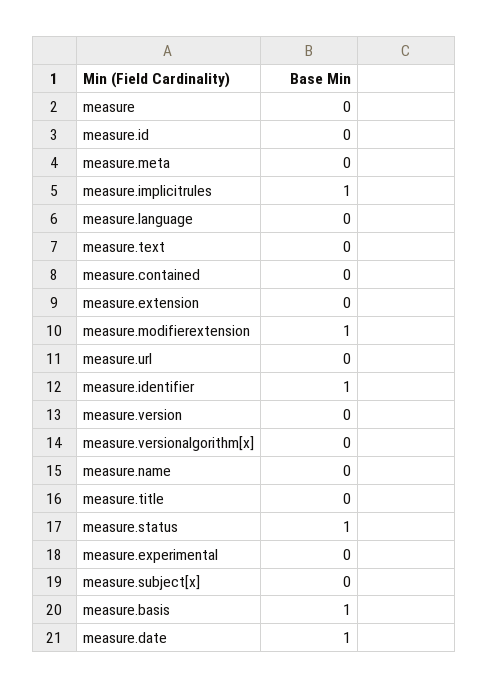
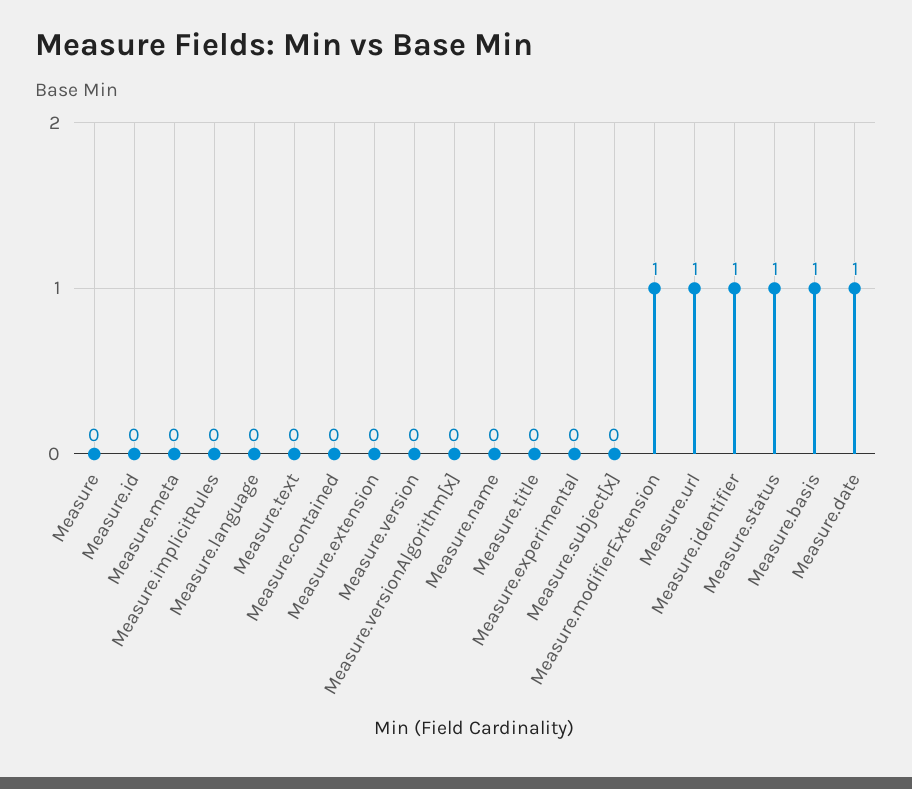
measure.implicitrules: 1 -> 0
measure.url: 0 -> 1

